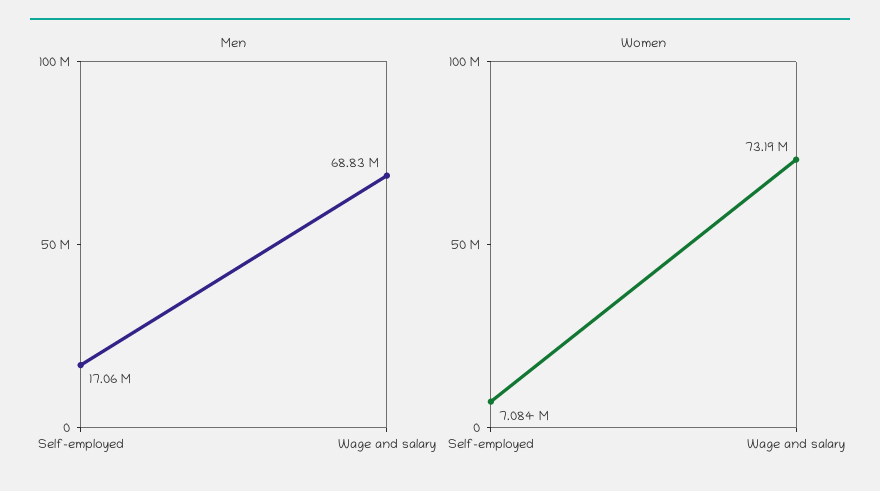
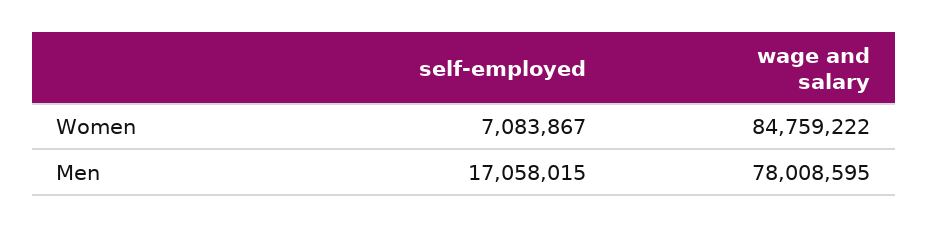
Men, Wage and salary: 68830000 -> 78008595
Women, Wage and salary: 73190000 -> 84759222

